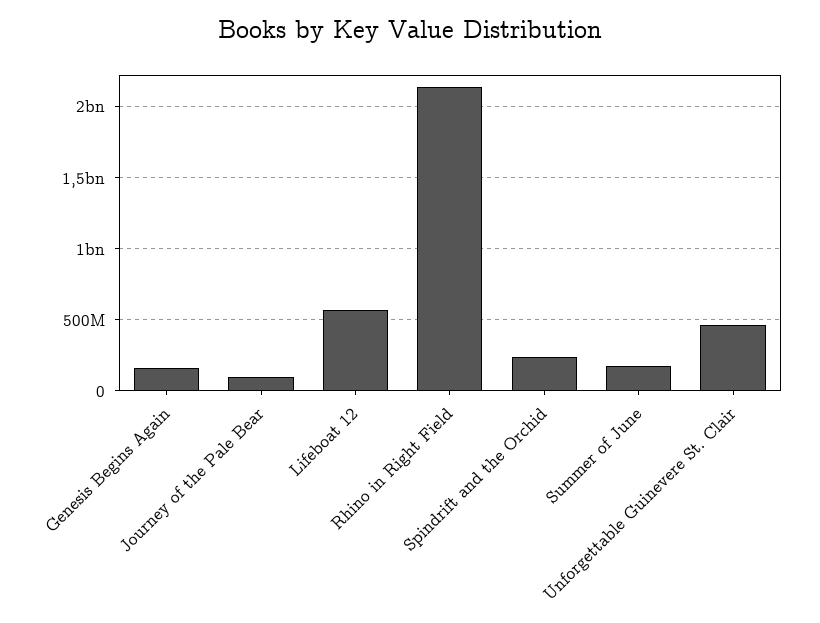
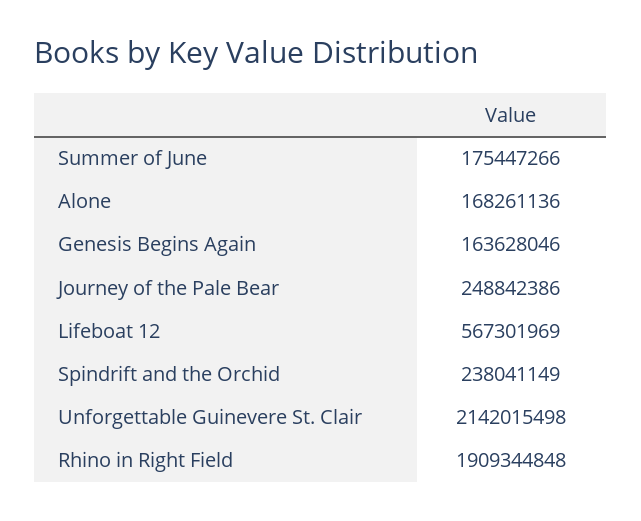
Journey of the Pale Bear: 100000000 -> 248842386
Rhino in Right Field: 2150000000 -> 1909344848
Unforgettable Guinevere St. Clair: 450000000 -> 2142015498
Alone: none -> 168261136

